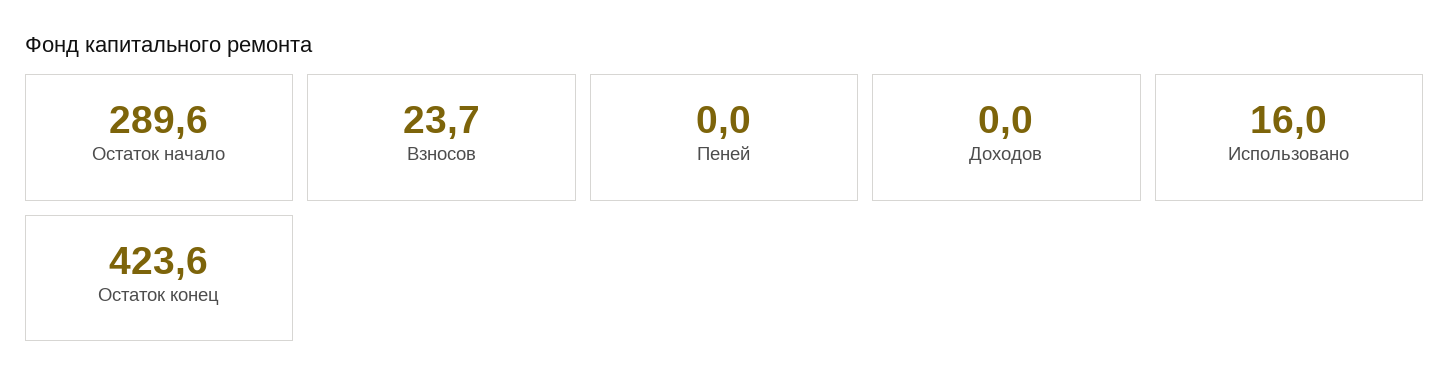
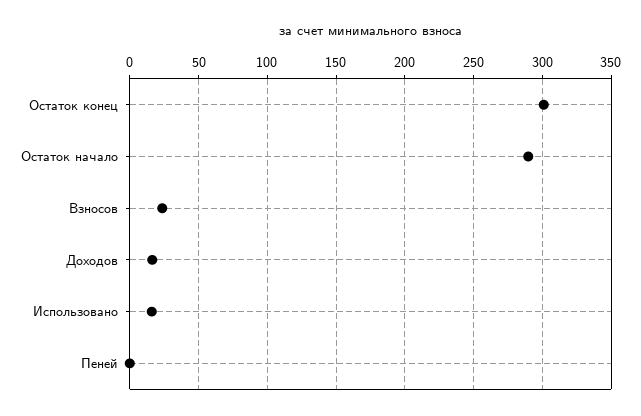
Доходов: 0 -> 15
Остаток конец: 423.6 -> 300

